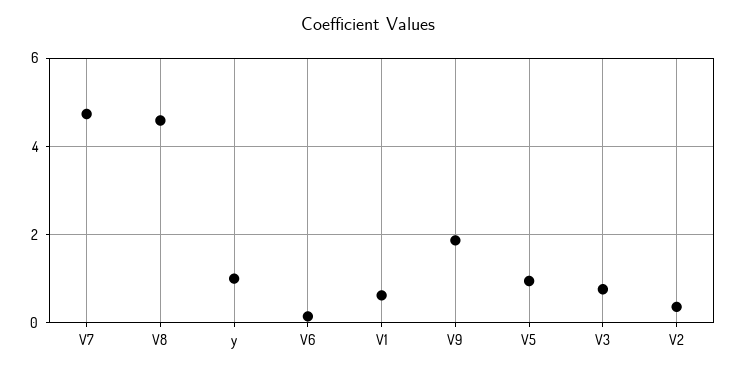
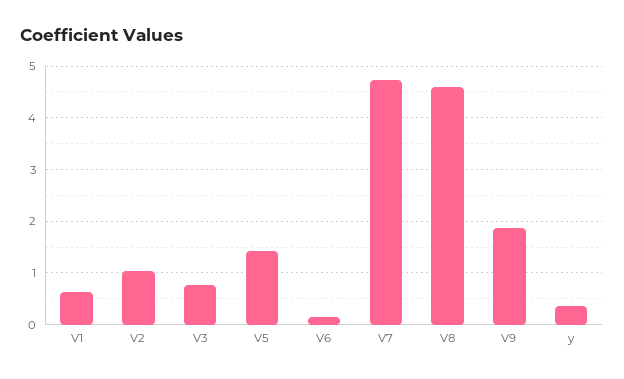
y: 1 -> 0.4
V5: 1 -> 1.4
V2: 0.4 -> 1

